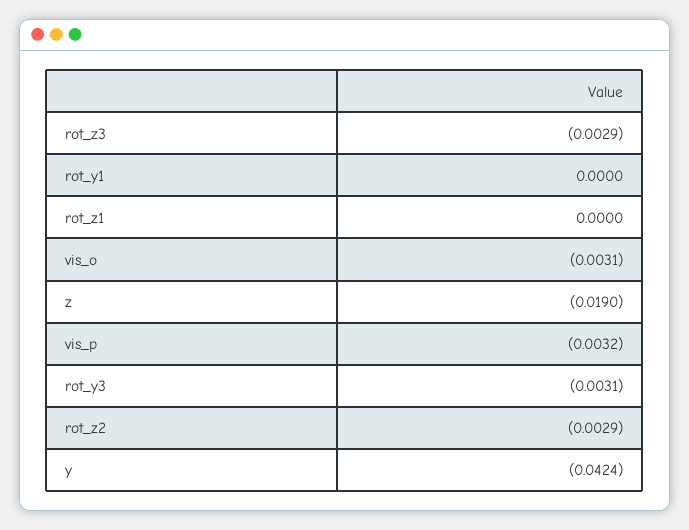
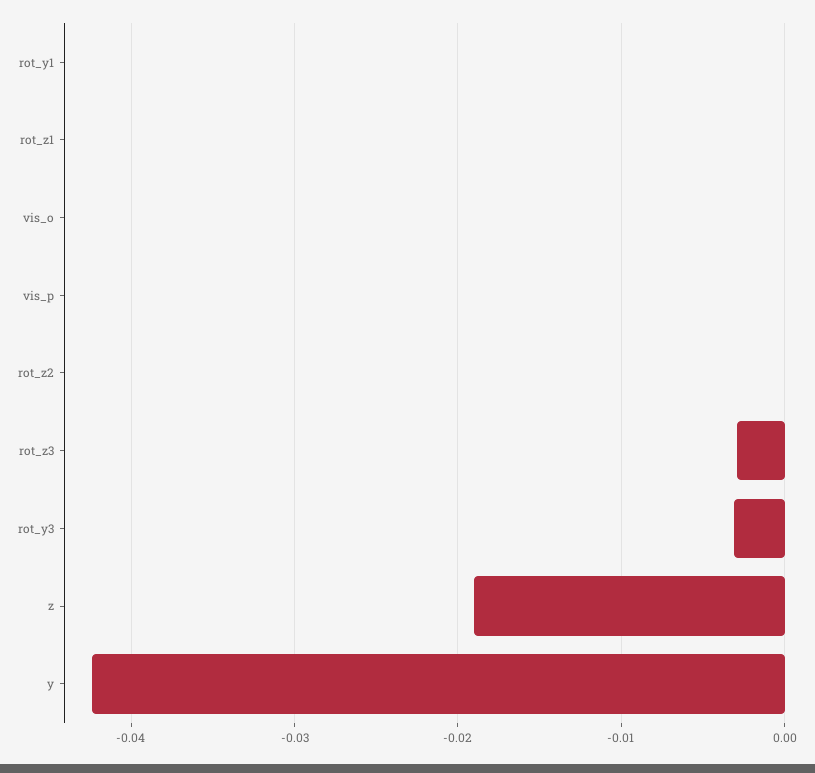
vis_o: -0.0031 -> 0
vis_p: -0.0032 -> 0
rot_z2: -0.0029 -> 0

